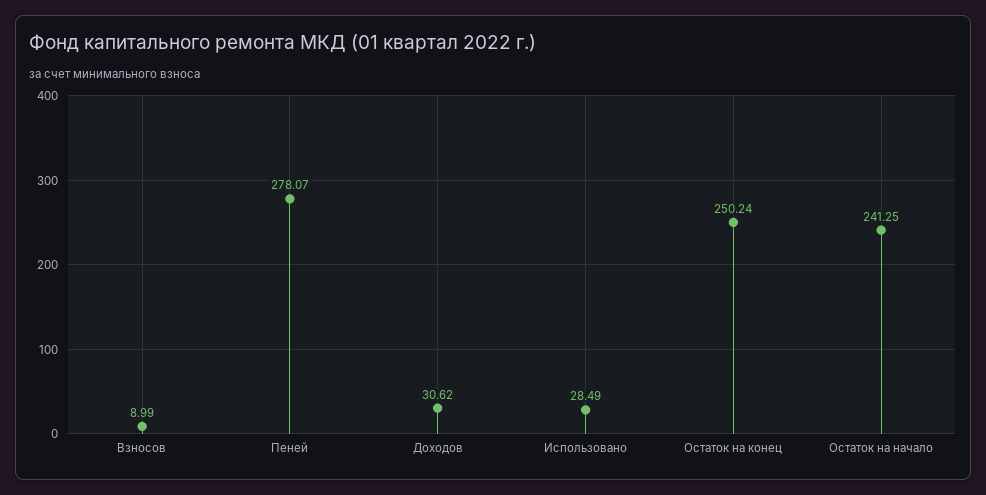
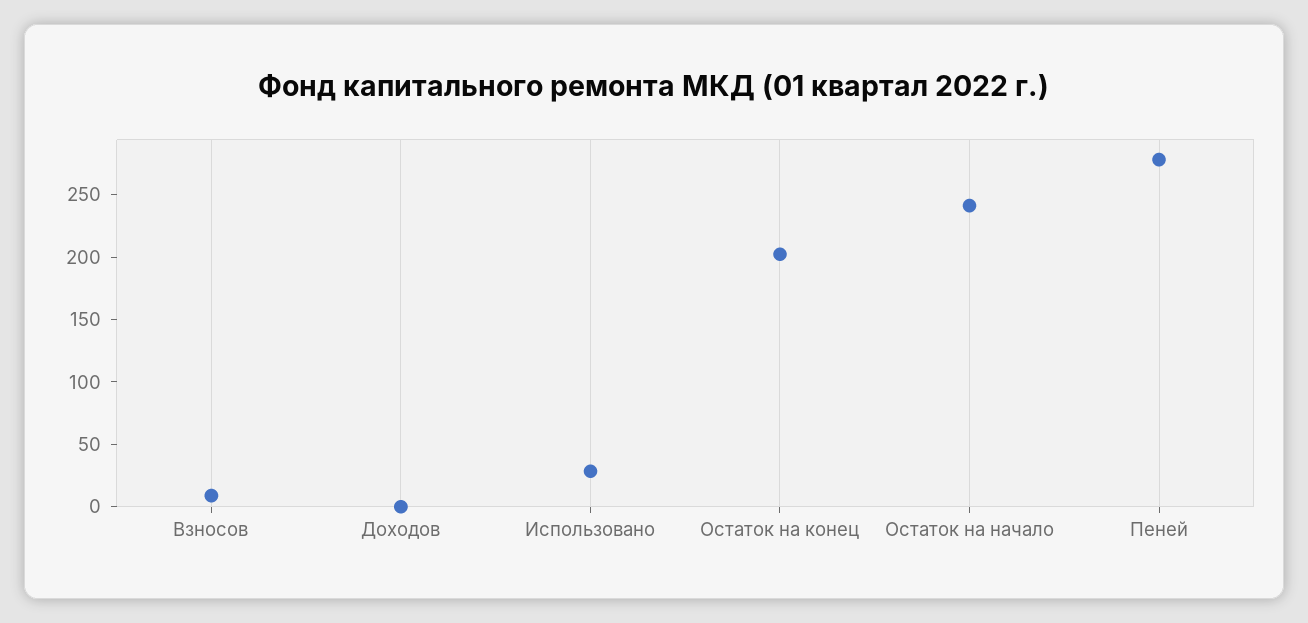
Доходов: 30.62 -> 0
Остаток на конец: 250.24 -> 200

